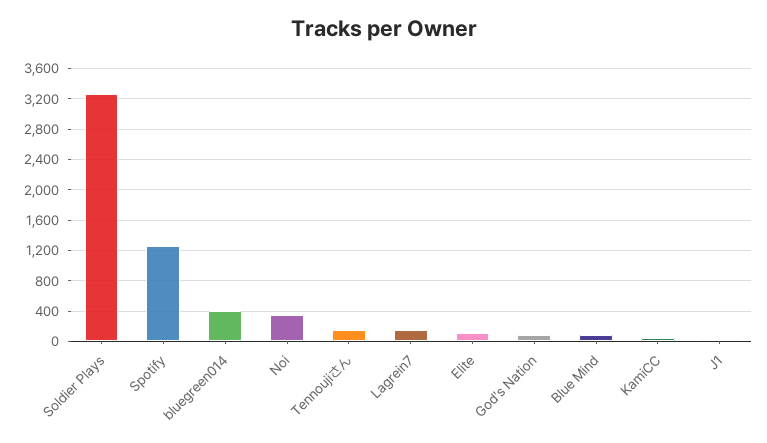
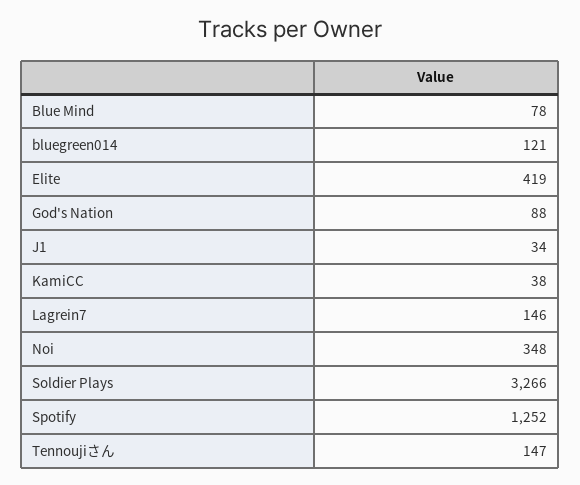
bluegreen014: 400 -> 121
Elite: 100 -> 419

